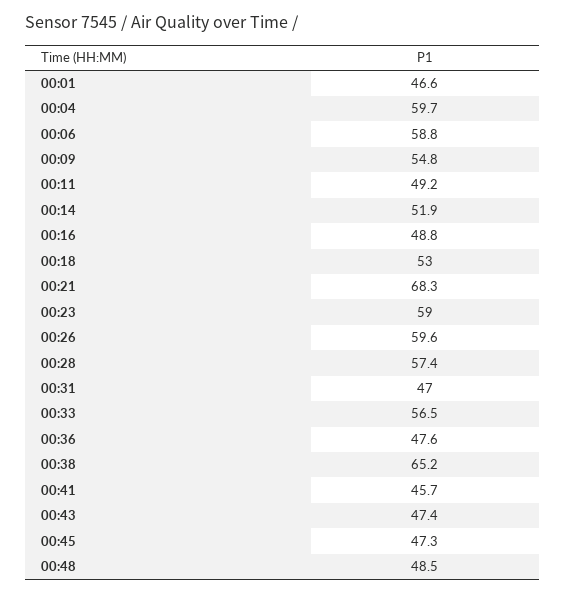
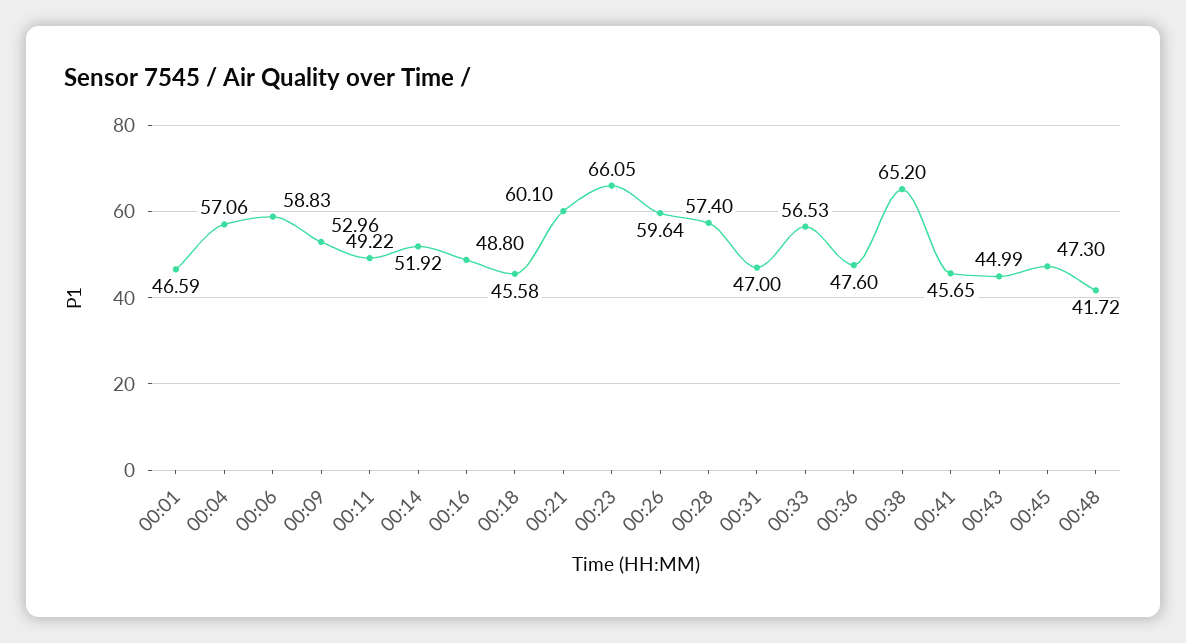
00:04: 59.7 -> 57.06
00:09: 54.8 -> 52.96
00:18: 53 -> 45.58
00:21: 68.3 -> 60.1
00:23: 59 -> 66.05
00:43: 47.4 -> 44.99
00:48: 48.5 -> 41.72

